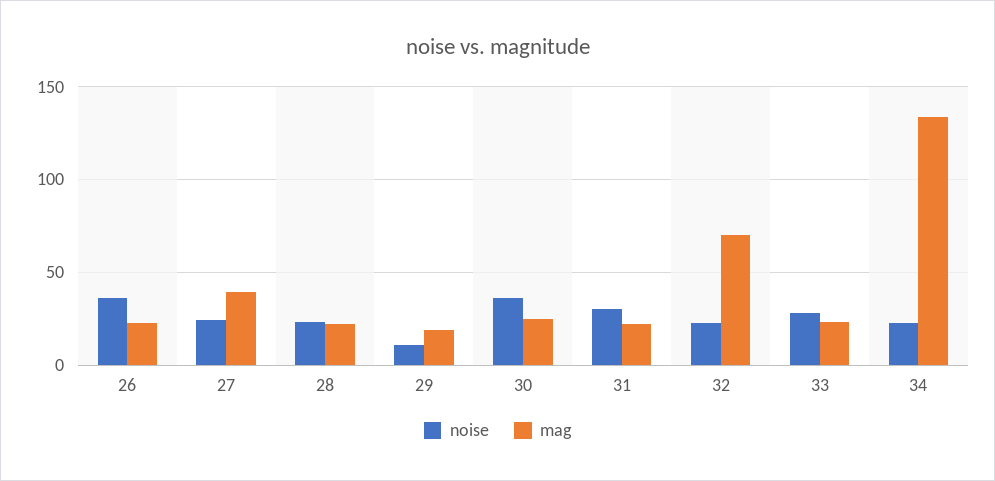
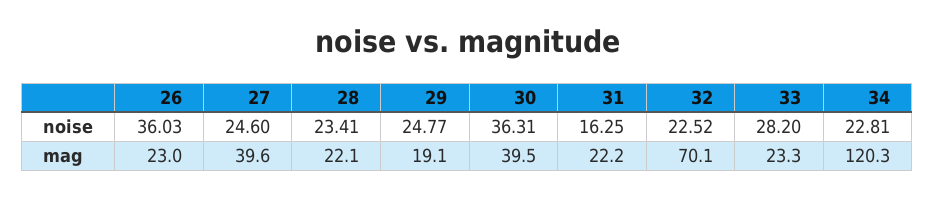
noise, 29: 10 -> 24.77
mag, 30: 25 -> 39.5
noise, 31: 30 -> 16.25
mag, 34: 135 -> 120.3

